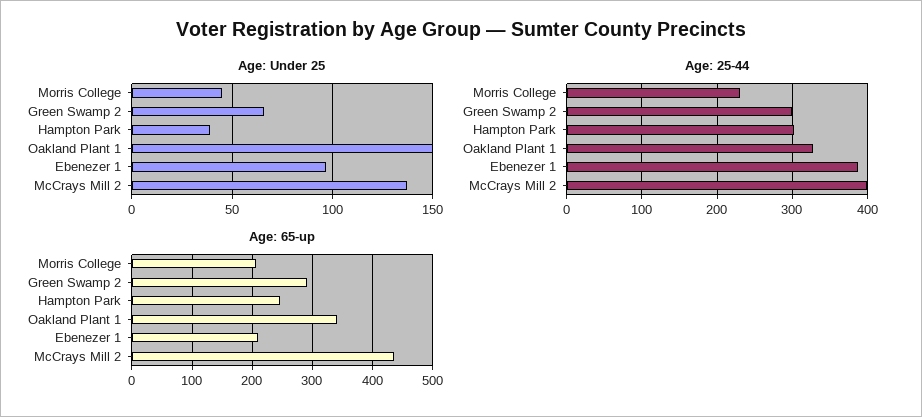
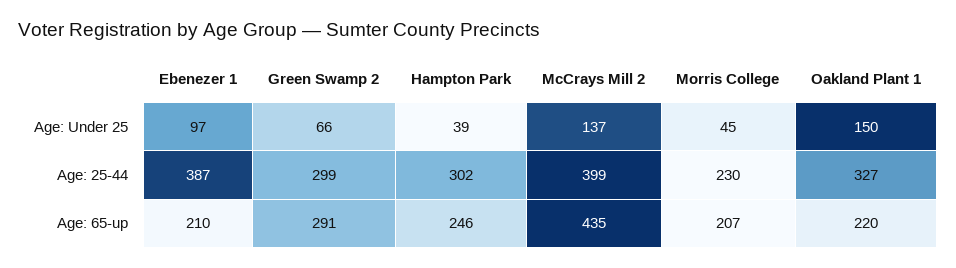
Age: 65-up, Oakland Plant 1: 340 -> 220

